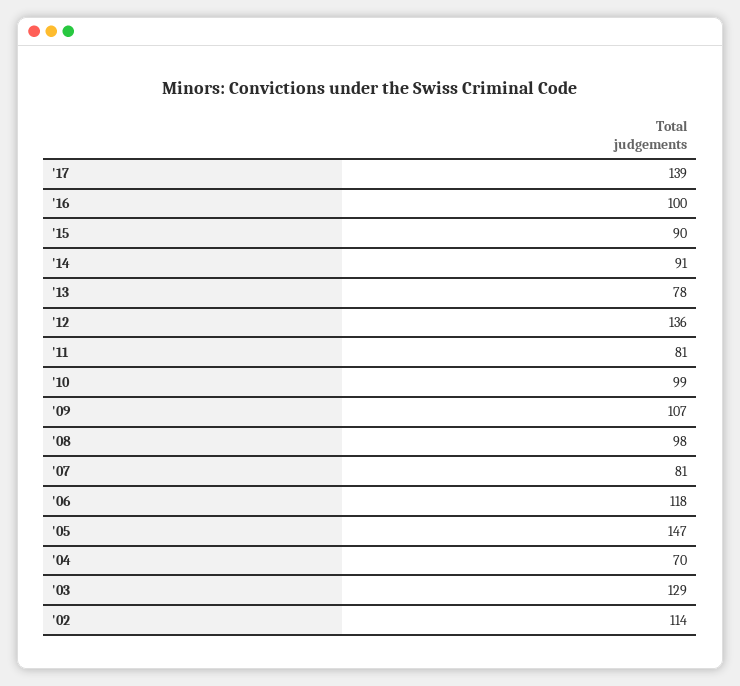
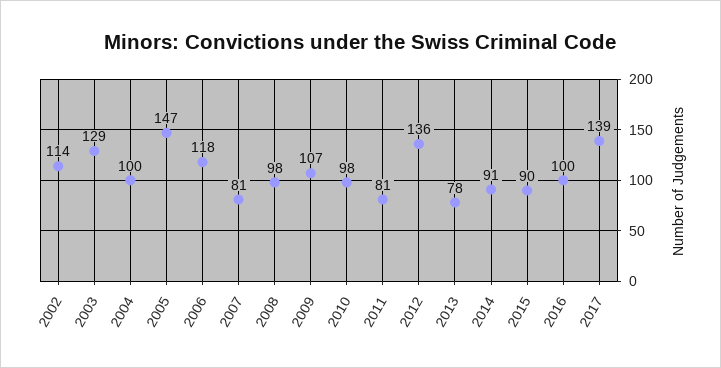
'10: 99 -> 98
'04: 70 -> 100

